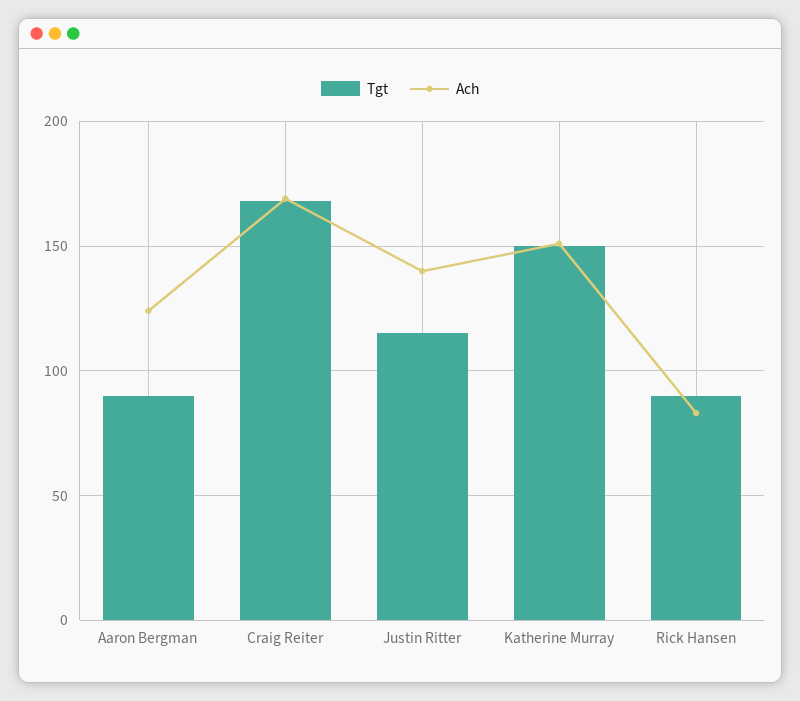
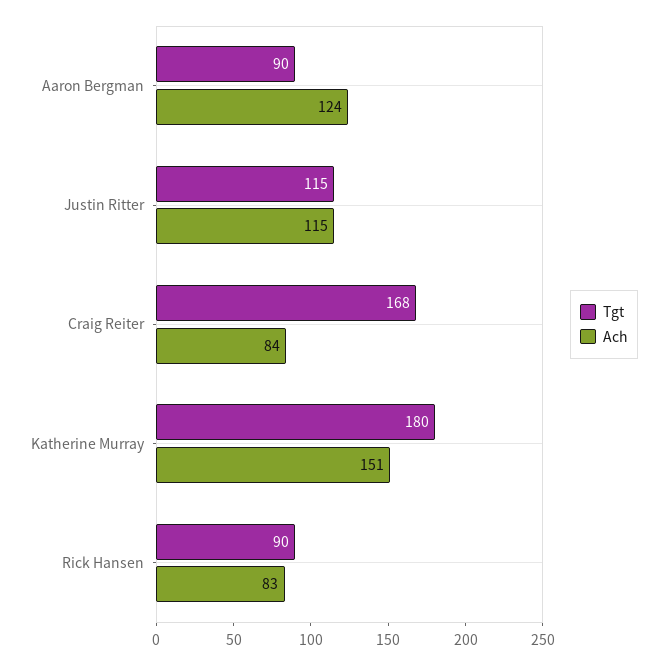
Ach, Craig Reiter: 170 -> 84
Ach, Justin Ritter: 140 -> 115
Tgt, Katherine Murray: 150 -> 180

